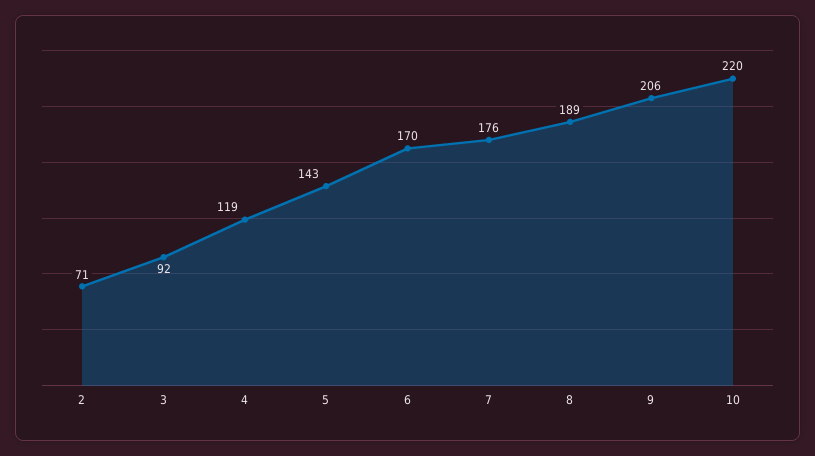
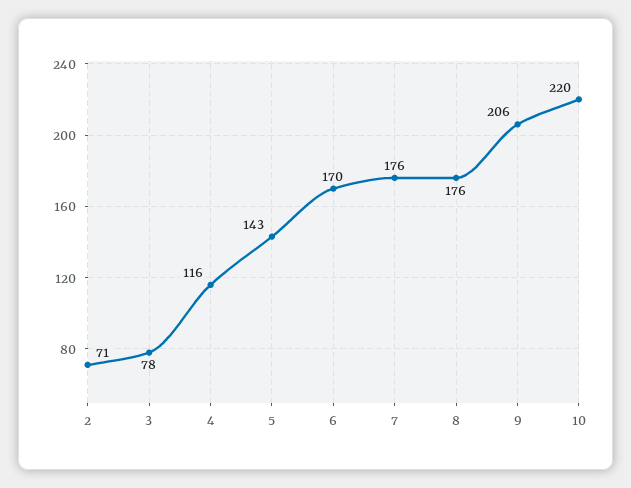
3: 92 -> 78
4: 119 -> 116
8: 189 -> 176

